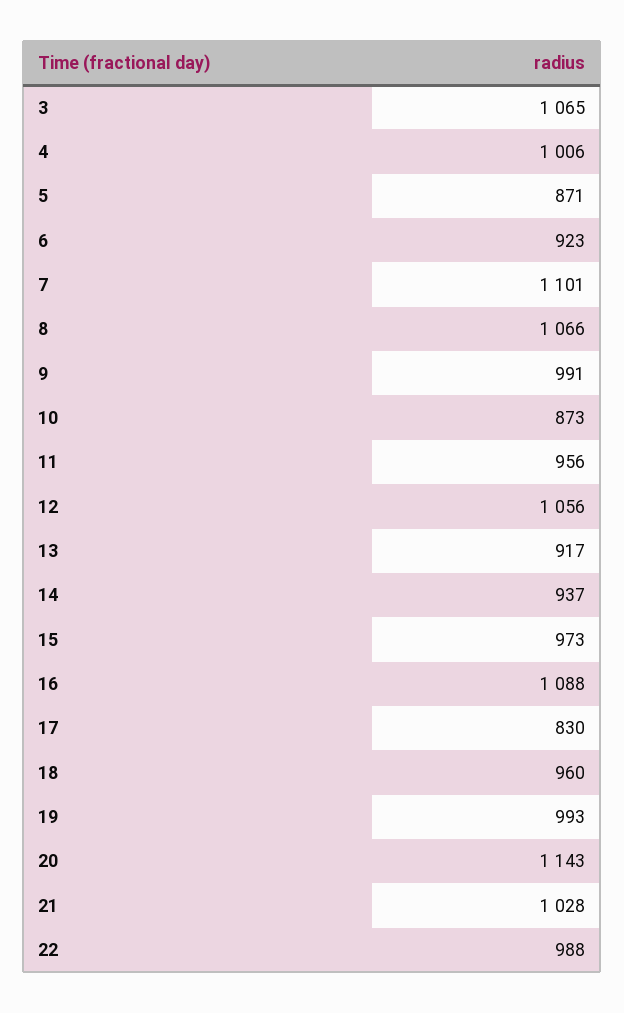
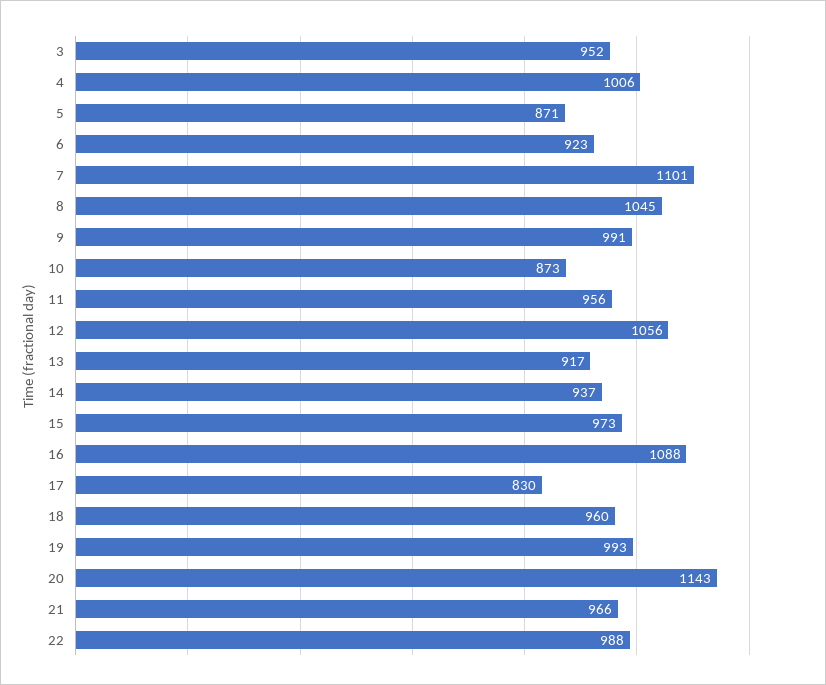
3: 1065 -> 952
8: 1066 -> 1045
21: 1028 -> 966

